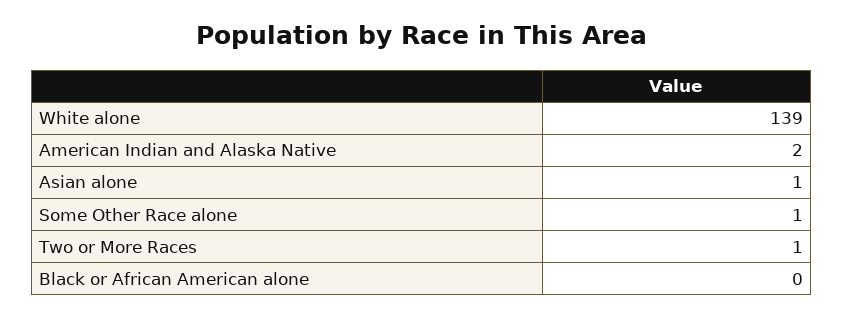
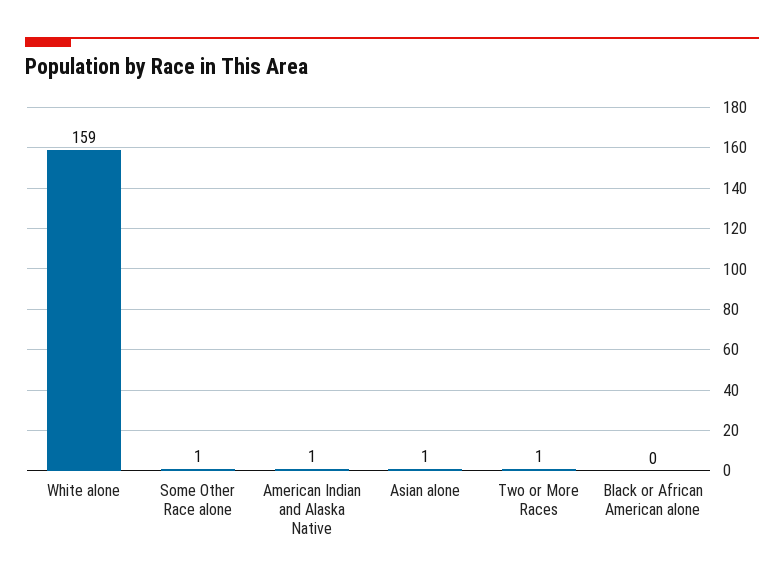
White alone: 139 -> 159
American Indian and Alaska Native: 2 -> 1

